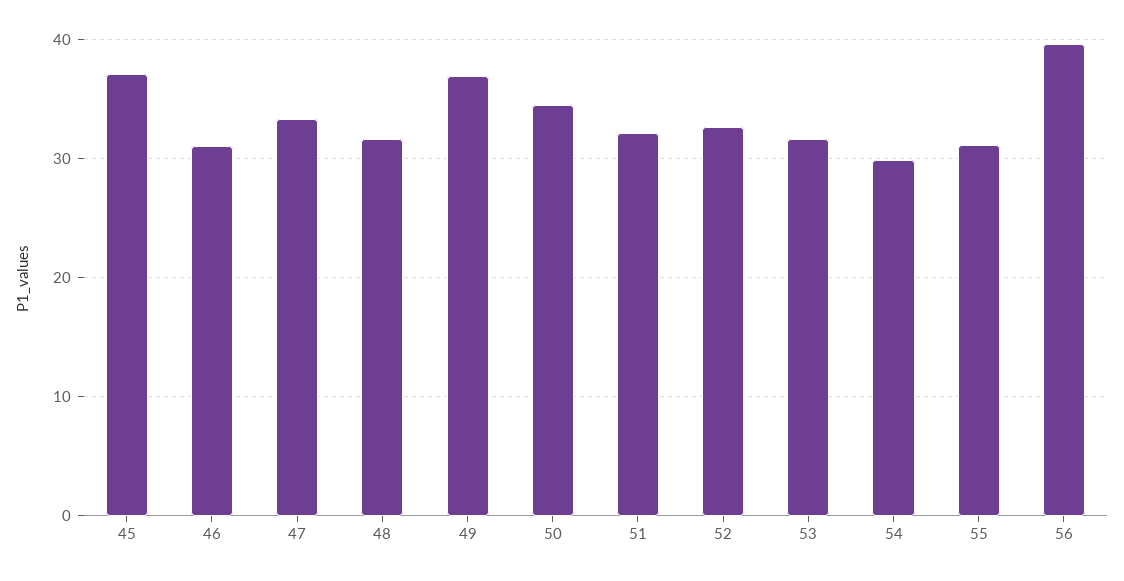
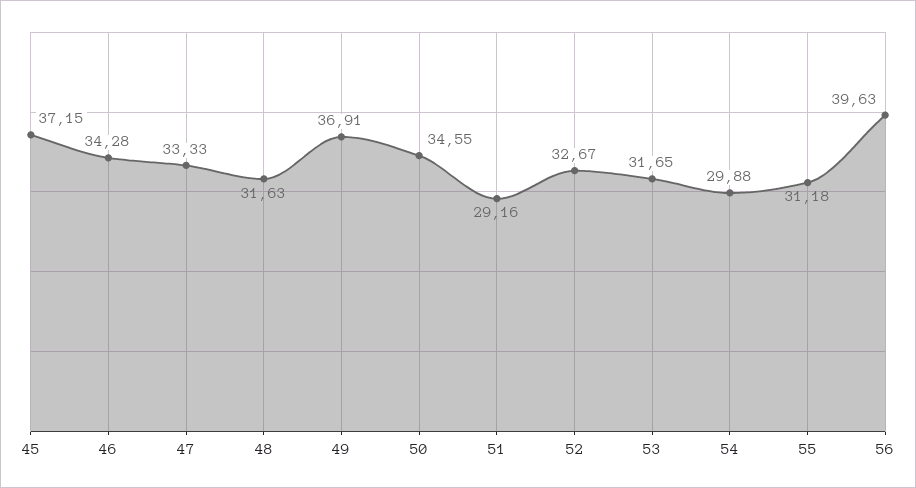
46: 31 -> 34.28
51: 32 -> 29.16

